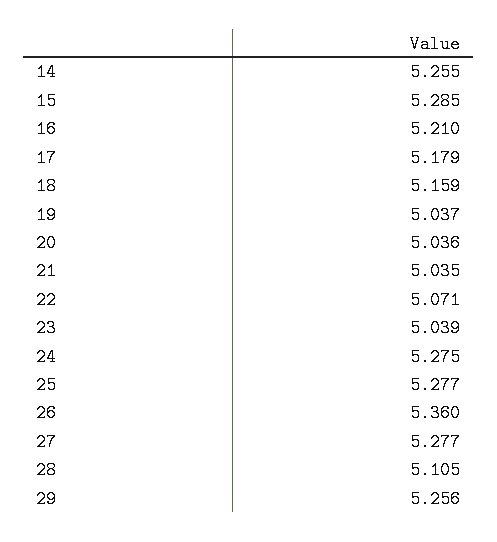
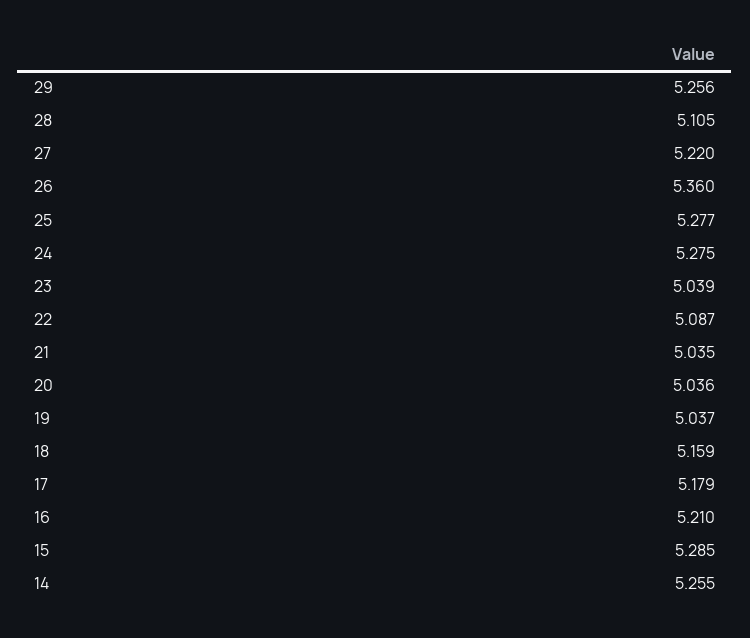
22: 5.071 -> 5.087
27: 5.277 -> 5.22

